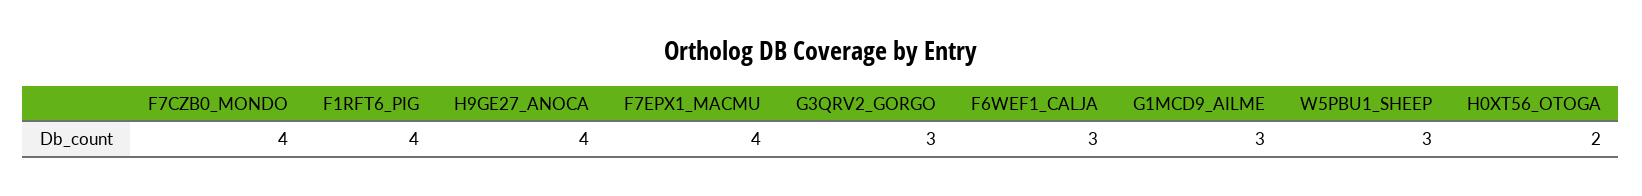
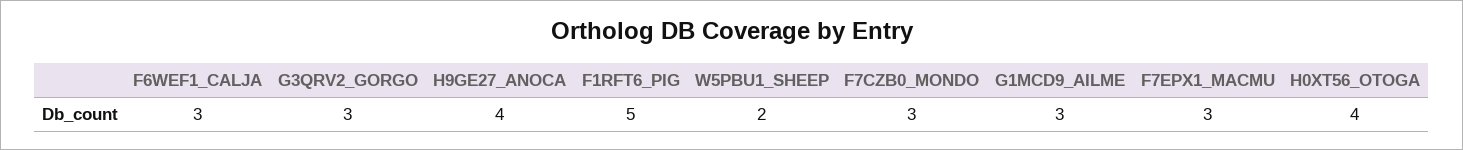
F7CZB0_MONDO: 4 -> 3
F1RFT6_PIG: 4 -> 5
F7EPX1_MACMU: 4 -> 3
W5PBU1_SHEEP: 3 -> 2
H0XT56_OTOGA: 2 -> 4

